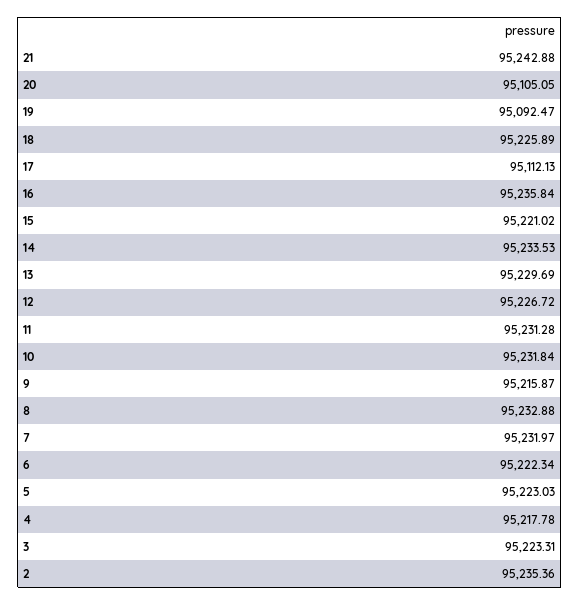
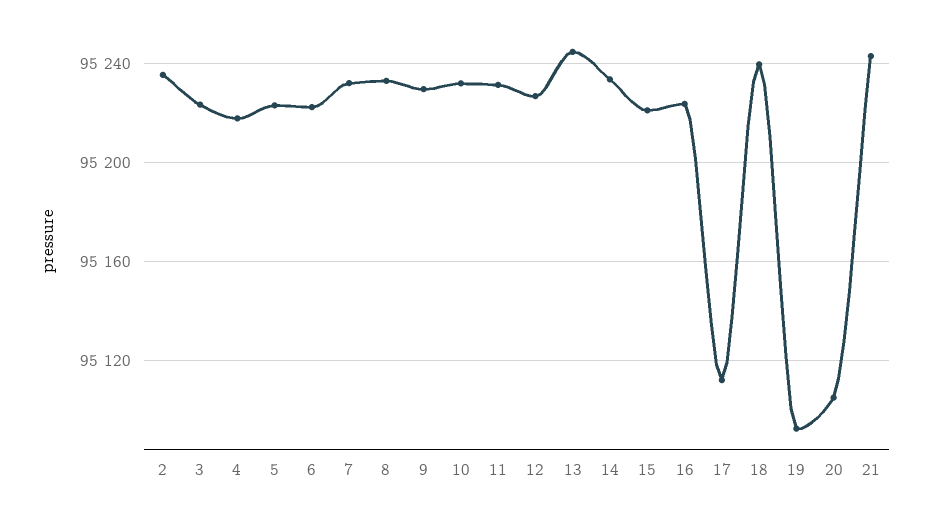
18: 95225.89 -> 95240
16: 95235.84 -> 95225
13: 95229.69 -> 95245
9: 95215.87 -> 95230

